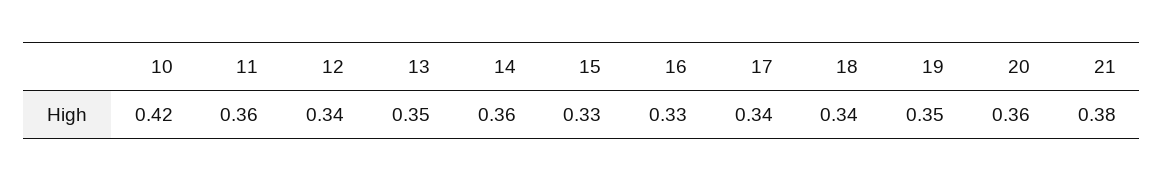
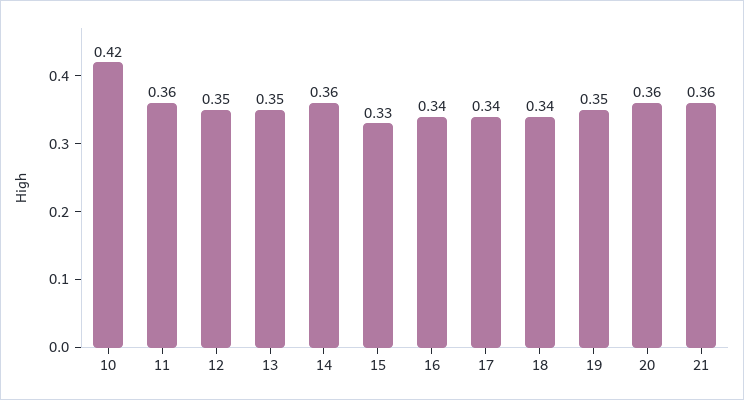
12: 0.34 -> 0.35
16: 0.33 -> 0.34
21: 0.38 -> 0.36

